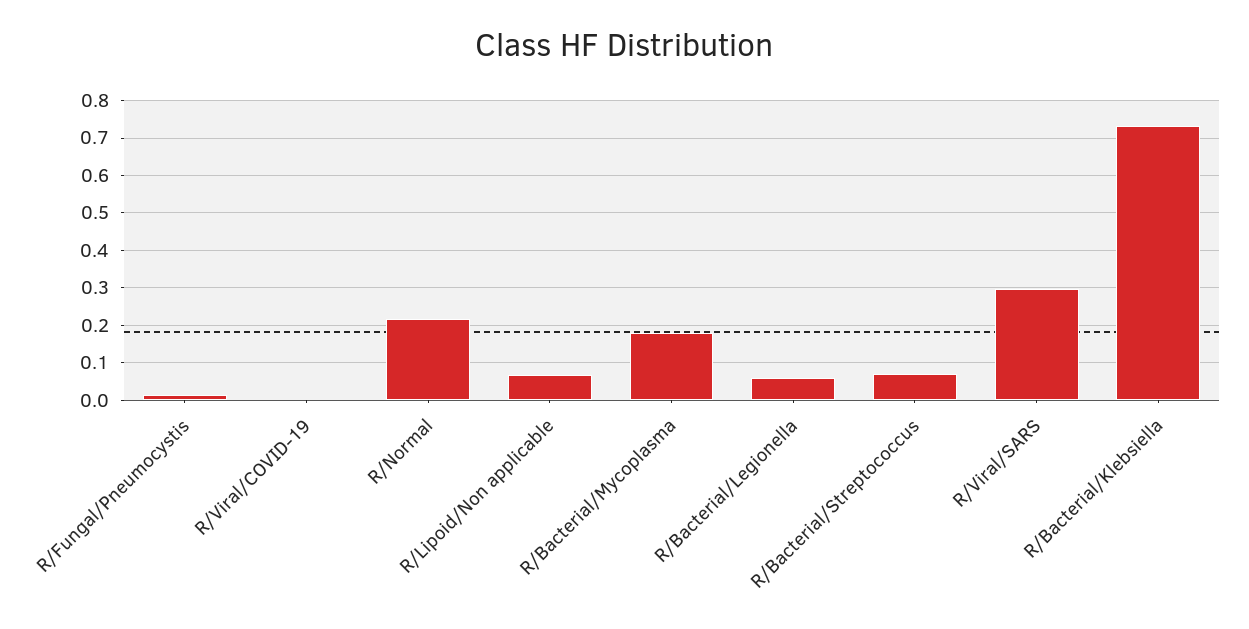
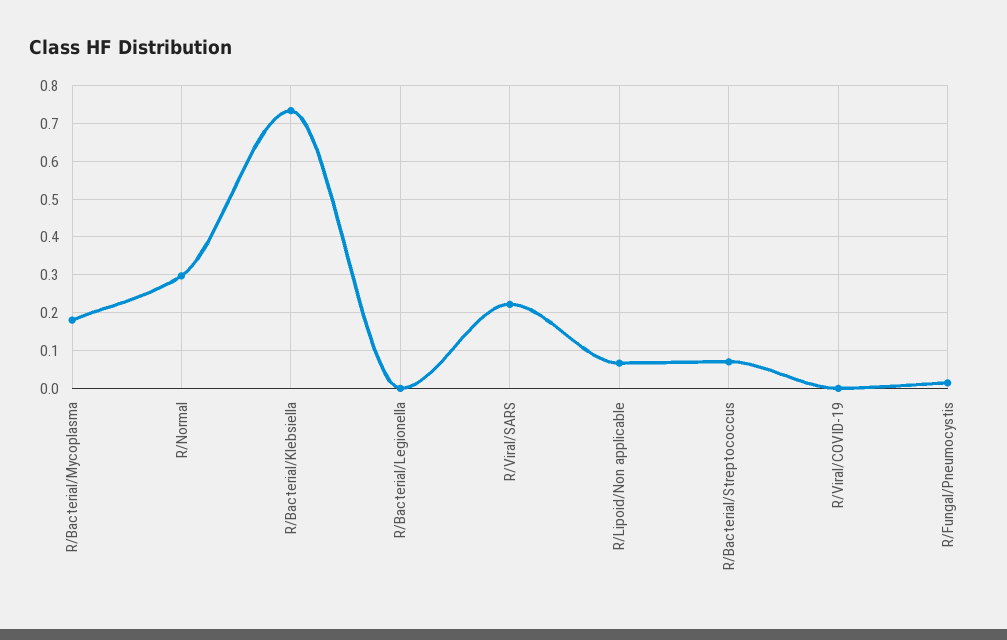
R/Normal: 0.22 -> 0.3
R/Bacterial/Legionella: 0.06 -> 0
R/Viral/SARS: 0.3 -> 0.22

